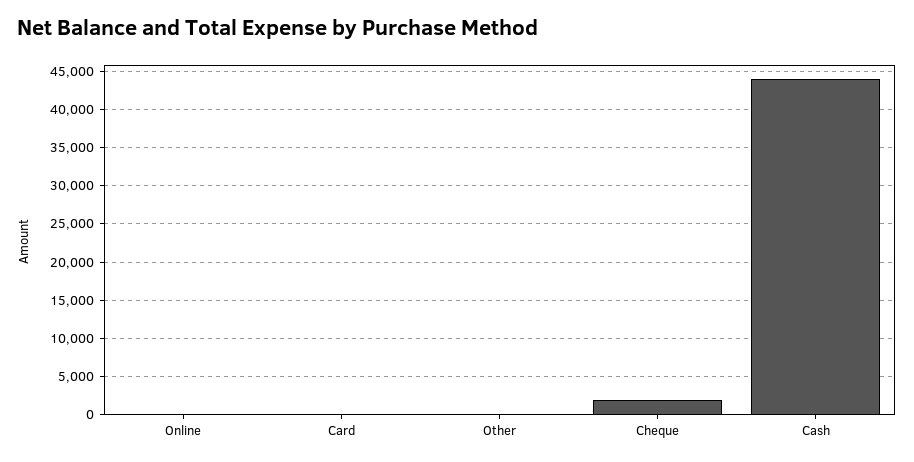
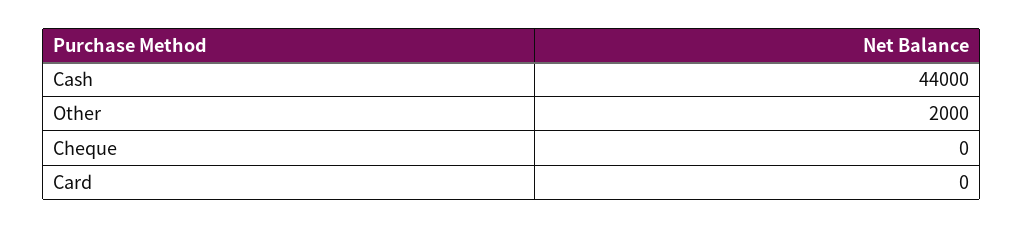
Online: 0 -> none
Other: 0 -> 2000
Cheque: 2000 -> 0

